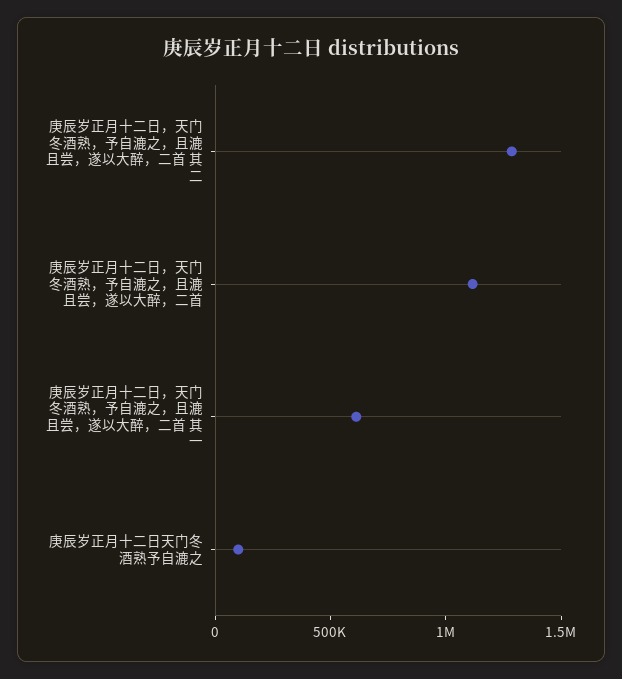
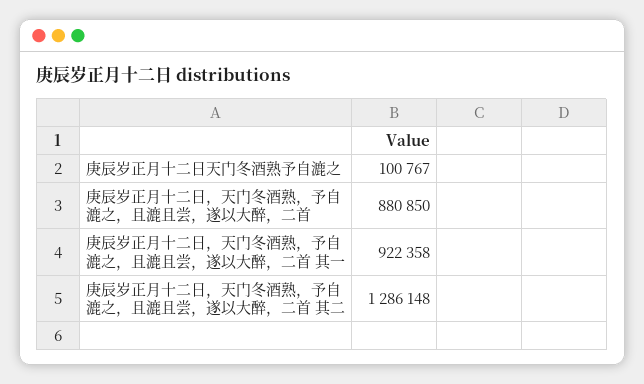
庚辰岁正月十二日，天门冬酒熟，予自漉之，且漉且尝，遂以大醉，二首: 1100000 -> 880850
庚辰岁正月十二日，天门冬酒熟，予自漉之，且漉且尝，遂以大醉，二首 其一: 600000 -> 922358

